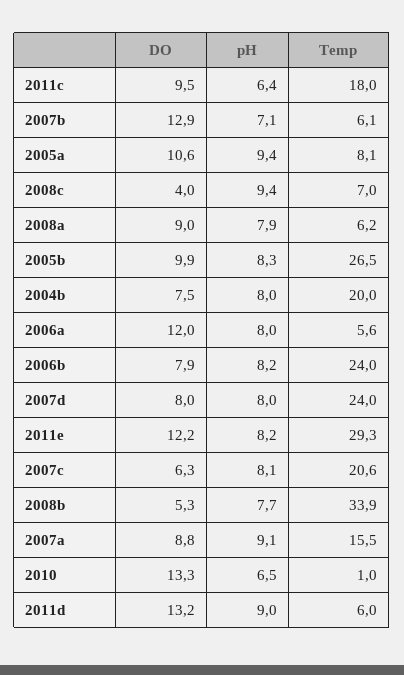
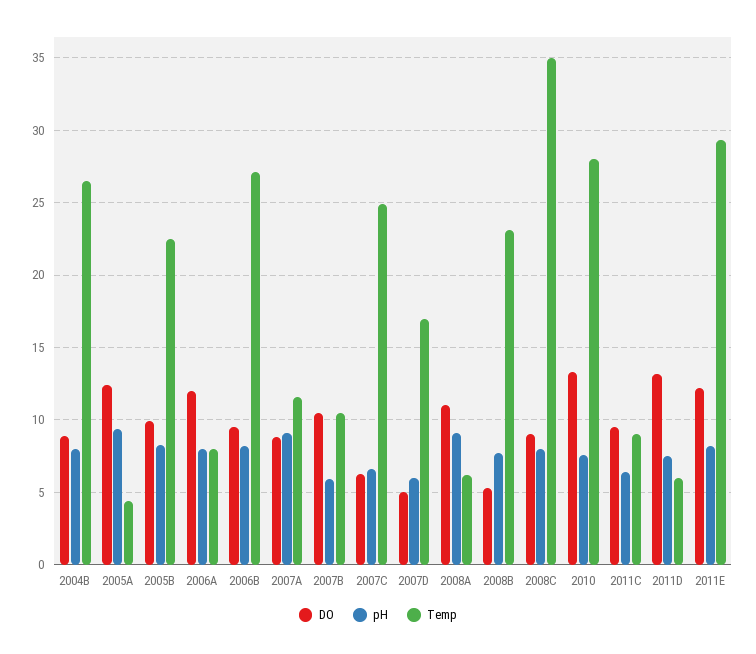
Temp, 2011c: 18 -> 9
DO, 2007b: 12.9 -> 10.5
pH, 2007b: 7.1 -> 6
Temp, 2007b: 6.1 -> 10.5
DO, 2005a: 10.6 -> 12.5
Temp, 2005a: 8.1 -> 4.5
DO, 2008c: 4 -> 9
pH, 2008c: 9.4 -> 8
Temp, 2008c: 7 -> 35
DO, 2008a: 9 -> 11
pH, 2008a: 7.9 -> 9
Temp, 2005b: 26.5 -> 22.5
DO, 2004b: 7.5 -> 9
Temp, 2004b: 20 -> 26.5
Temp, 2006a: 5.6 -> 8
DO, 2006b: 7.9 -> 9.5
Temp, 2006b: 24 -> 27
DO, 2007d: 8 -> 5
pH, 2007d: 8 -> 6
Temp, 2007d: 24 -> 17
pH, 2007c: 8.1 -> 6.5
Temp, 2007c: 20.6 -> 25
Temp, 2008b: 33.9 -> 23
Temp, 2007a: 15.5 -> 11.5
pH, 2010: 6.5 -> 7.5
Temp, 2010: 1 -> 28
pH, 2011d: 9 -> 7.5

